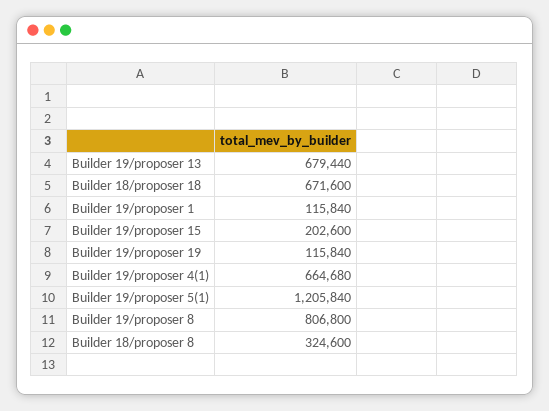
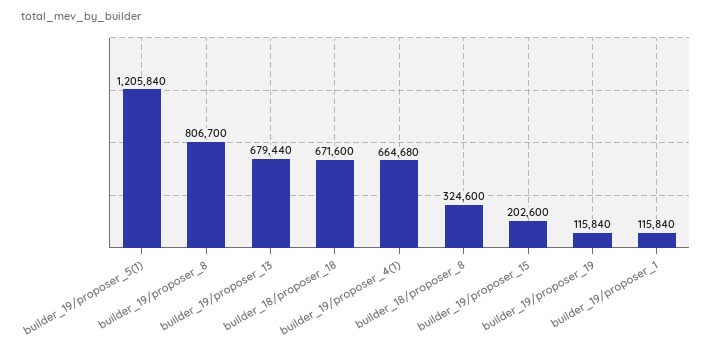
Builder 19/proposer 8: 806800 -> 806700

